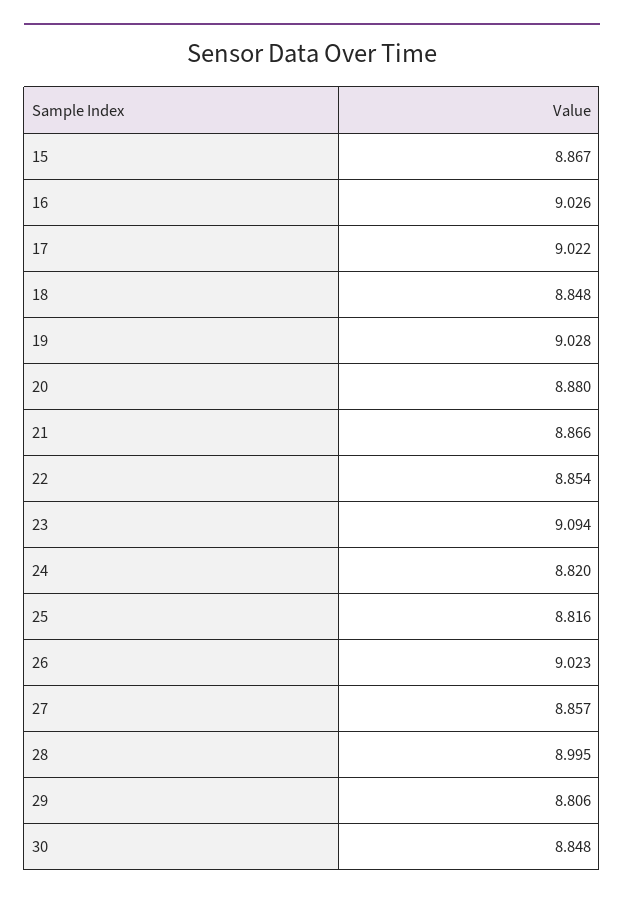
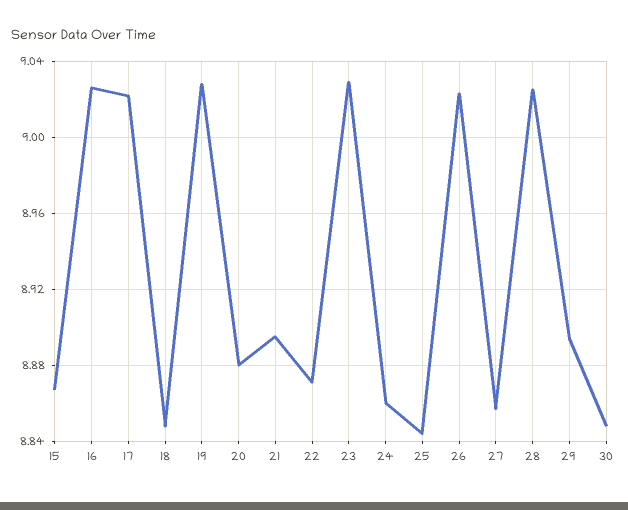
21: 8.866 -> 8.895
22: 8.854 -> 8.87
23: 9.094 -> 9.03
24: 8.82 -> 8.86
25: 8.816 -> 8.845
28: 8.995 -> 9.025
29: 8.806 -> 8.895

